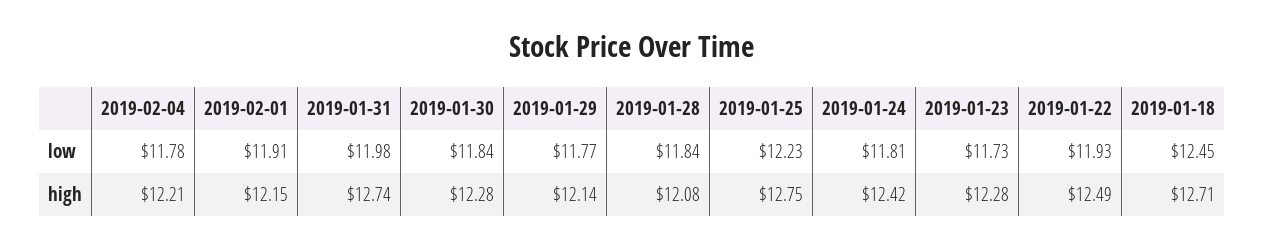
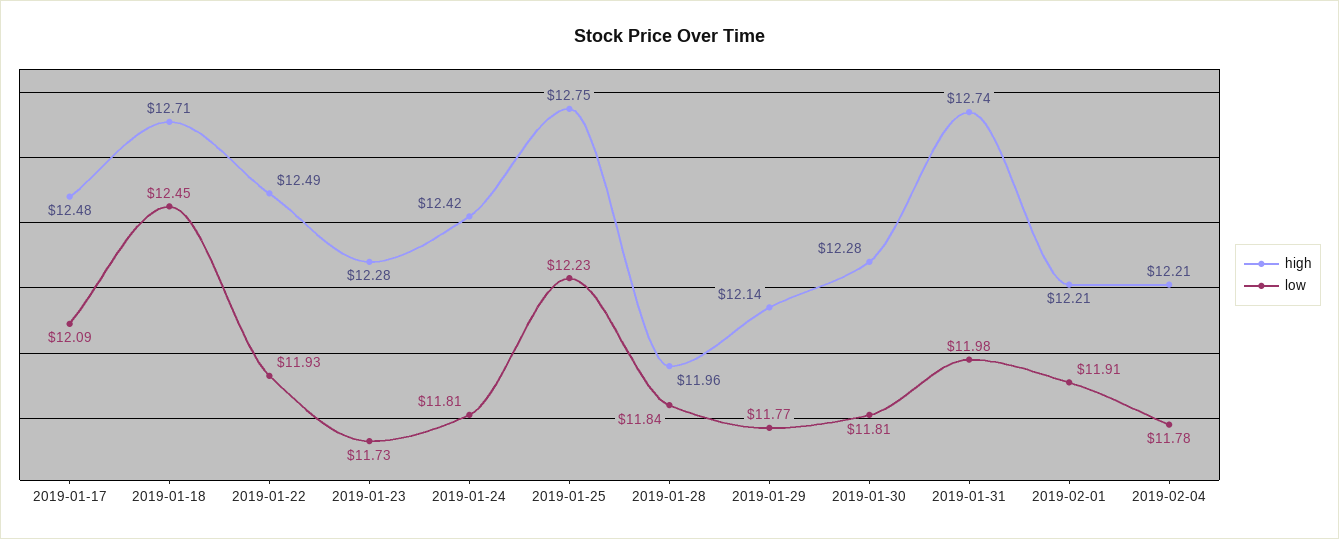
low, 2019-01-30: 11.84 -> 11.81
high, 2019-02-01: 12.15 -> 12.21
high, 2019-01-28: 12.08 -> 11.96
high, 2019-01-17: none -> 12.48
low, 2019-01-17: none -> 12.09

